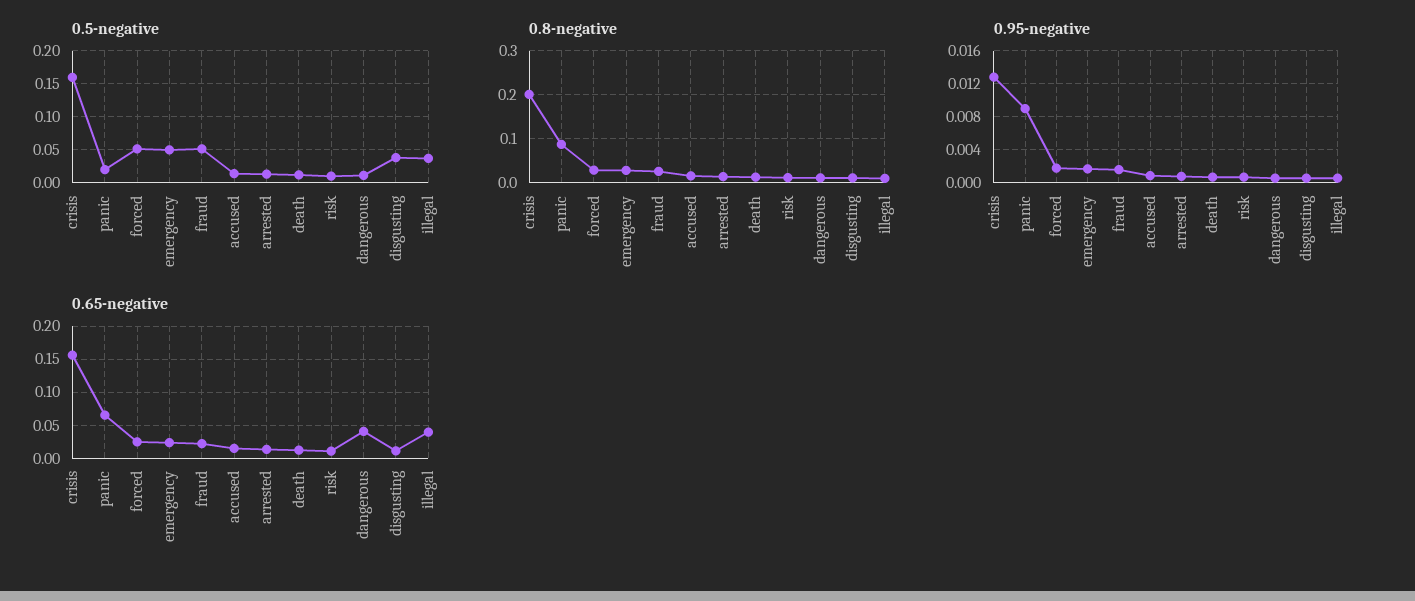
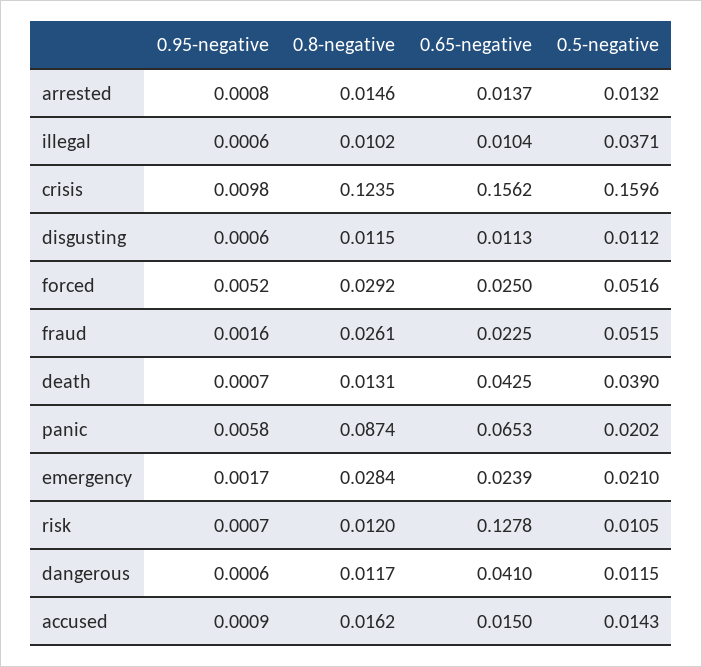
0.5-negative, emergency: 0.05 -> 0.021
0.5-negative, death: 0.01 -> 0.039
0.5-negative, disgusting: 0.04 -> 0.0112
0.8-negative, crisis: 0.2 -> 0.1235
0.95-negative, crisis: 0.013 -> 0.0098
0.95-negative, panic: 0.009 -> 0.0058
0.95-negative, forced: 0.002 -> 0.0052
0.65-negative, death: 0.01 -> 0.0425
0.65-negative, risk: 0.01 -> 0.1278
0.65-negative, illegal: 0.04 -> 0.0104

